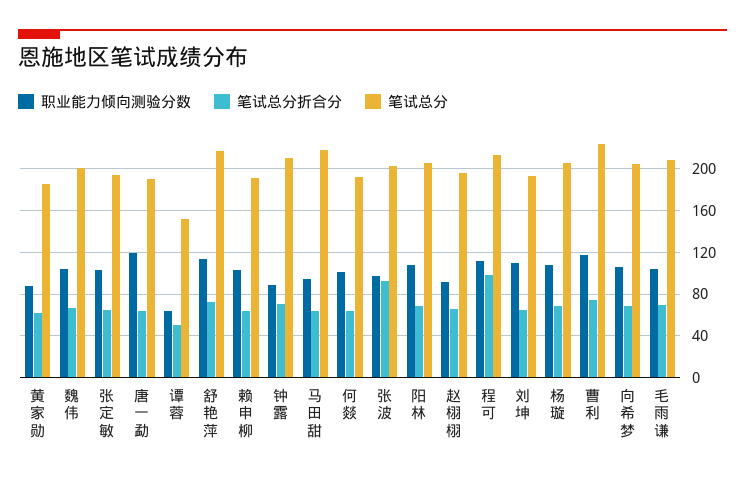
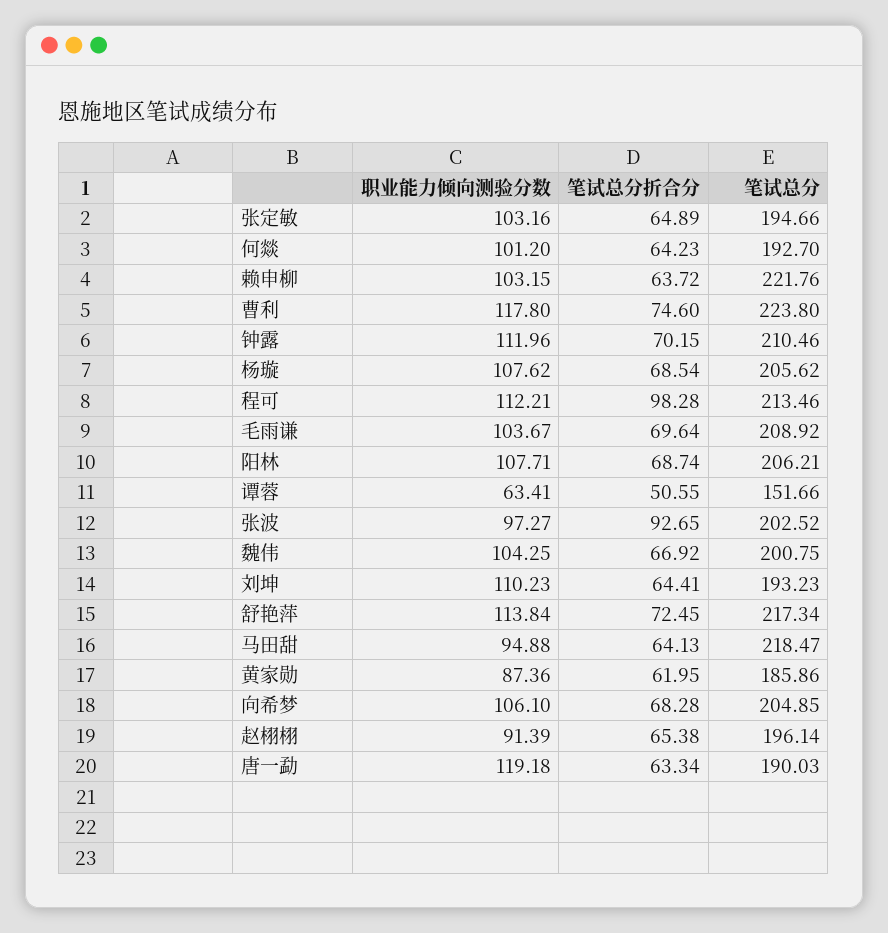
笔试总分, 赖申柳: 190 -> 221.76
职业能力倾向测验分数, 钟露: 90 -> 111.96

